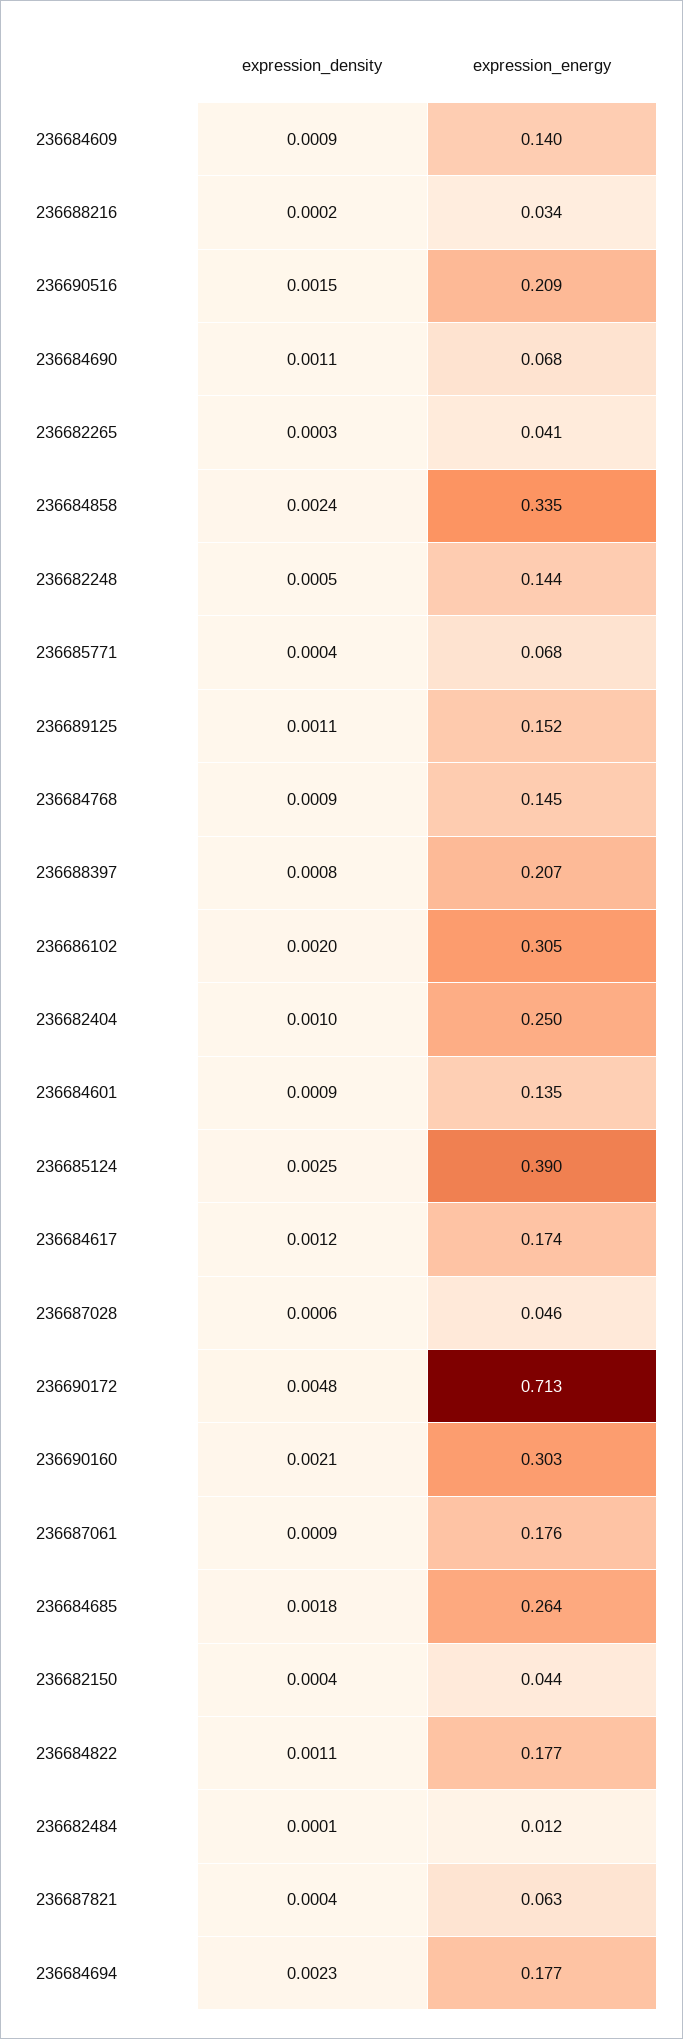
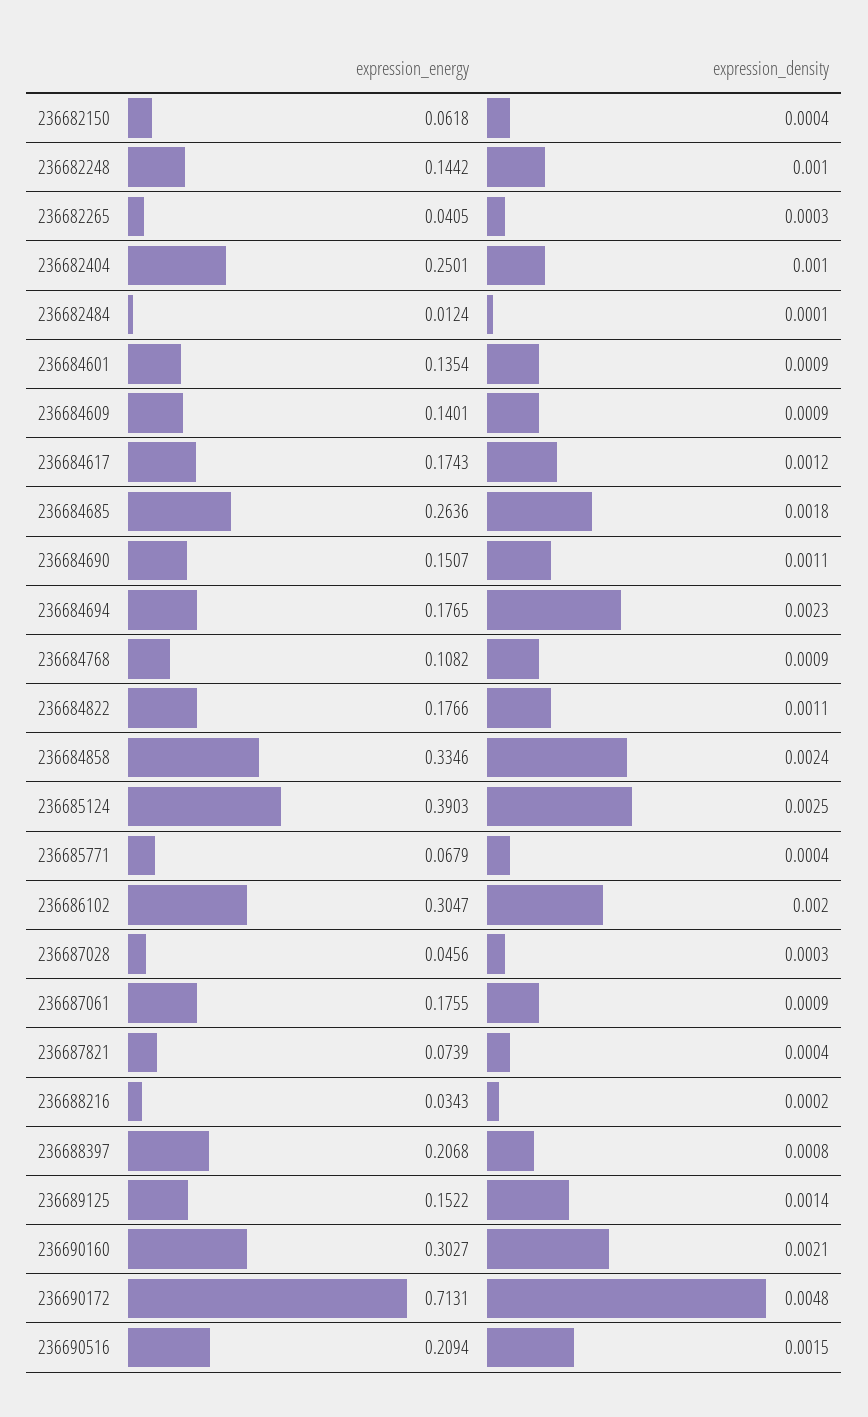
expression_energy, 236684690: 0.068 -> 0.1507
expression_density, 236682248: 0.0005 -> 0.001
expression_density, 236689125: 0.0011 -> 0.0014
expression_energy, 236684768: 0.145 -> 0.1082
expression_density, 236687028: 0.0006 -> 0.0003
expression_energy, 236682150: 0.044 -> 0.0618
expression_energy, 236687821: 0.063 -> 0.0739

